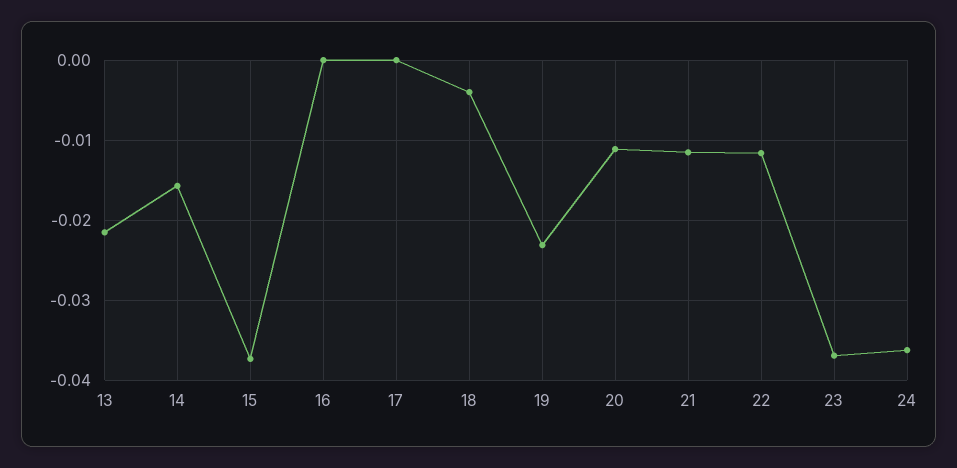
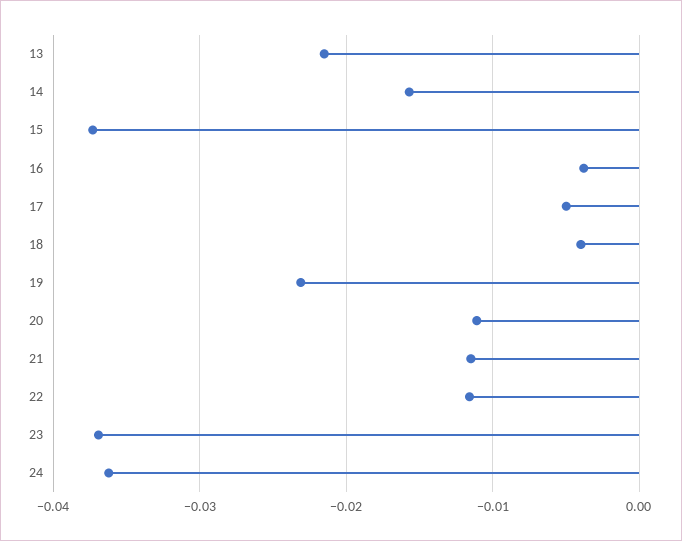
16: 0 -> -0.004
17: 0 -> -0.005

